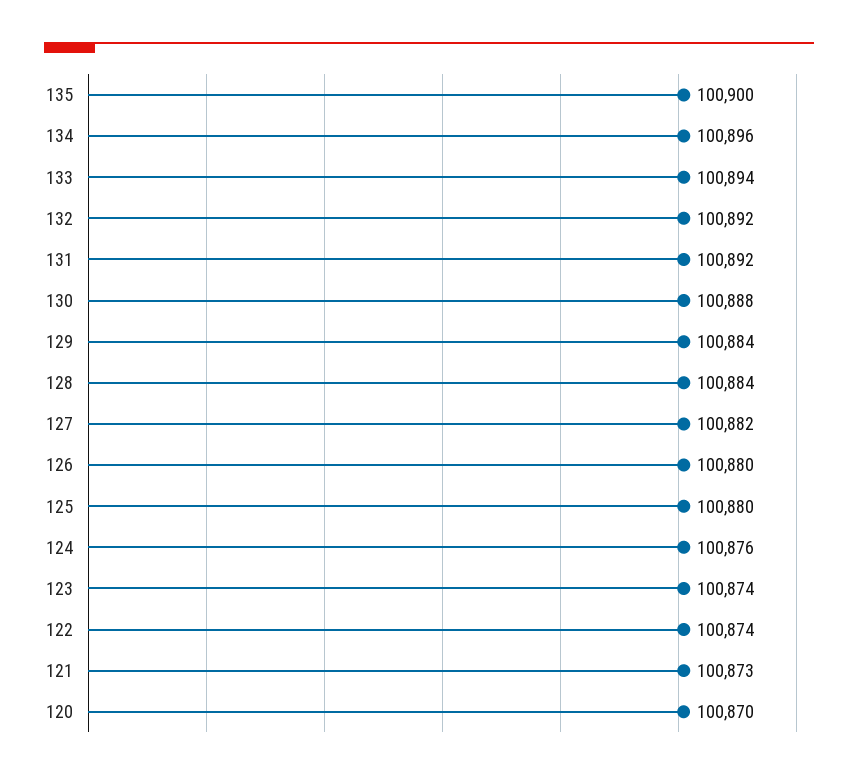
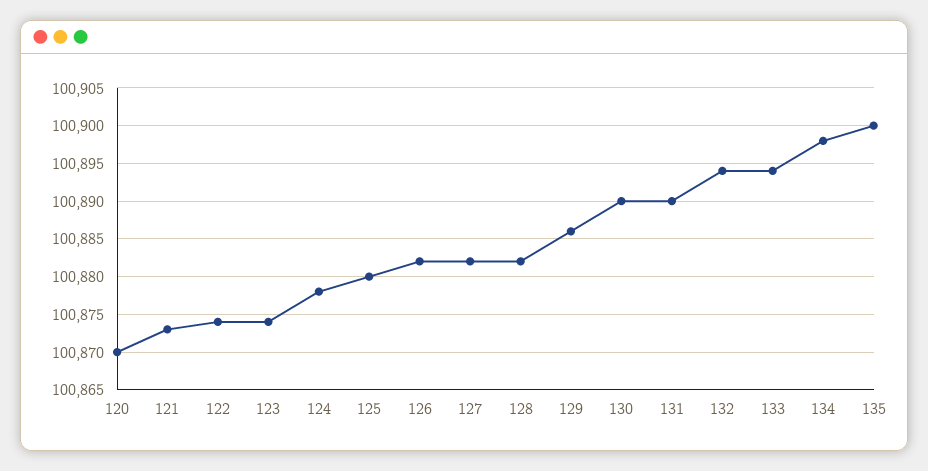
134: 100896 -> 100898
132: 100892 -> 100894
131: 100892 -> 100890
130: 100888 -> 100890
129: 100884 -> 100886
128: 100884 -> 100882
126: 100880 -> 100882
124: 100876 -> 100878

